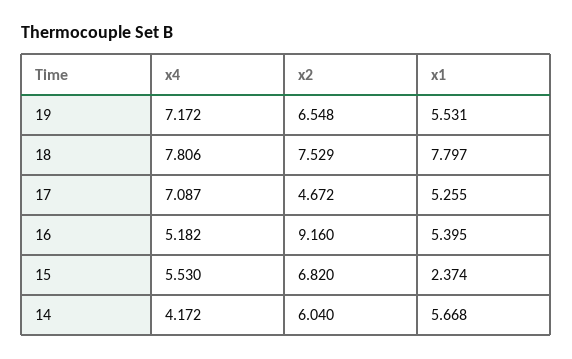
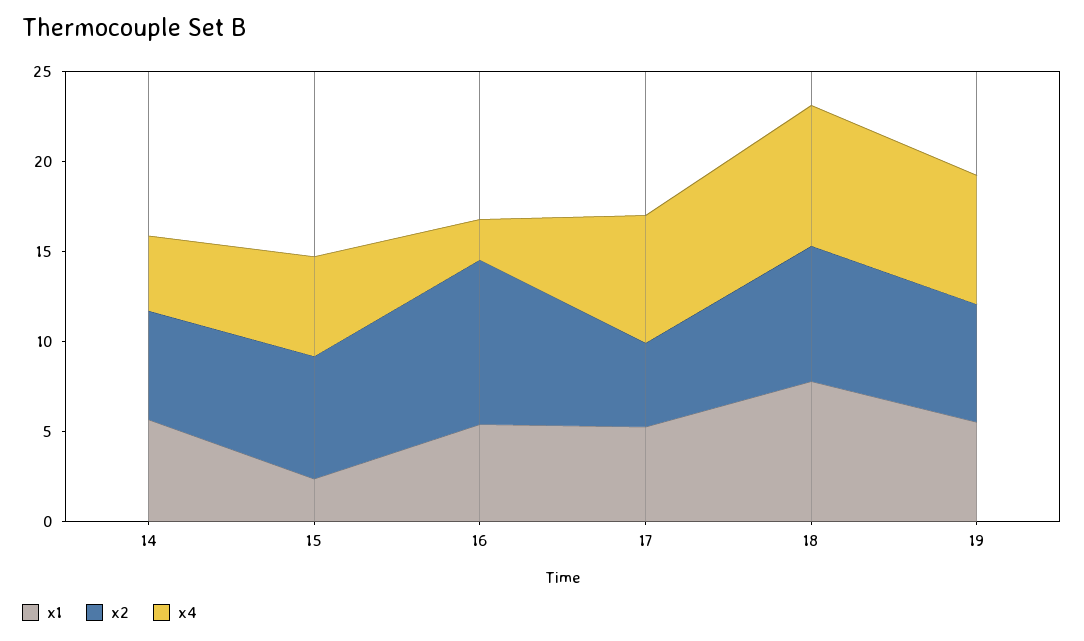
x4, 16: 5.182 -> 2

